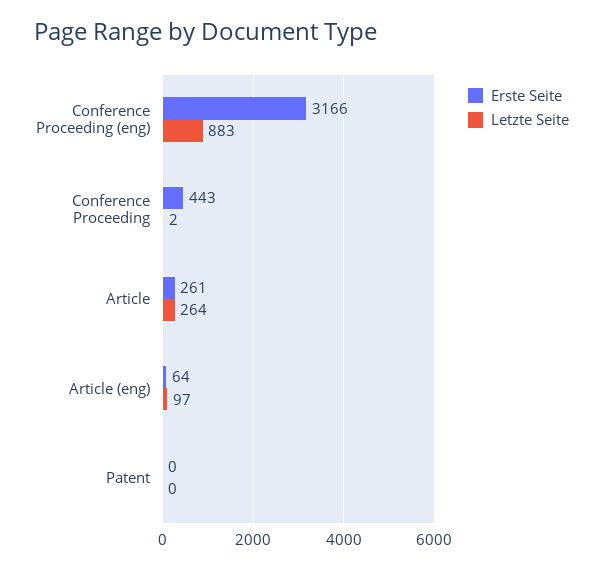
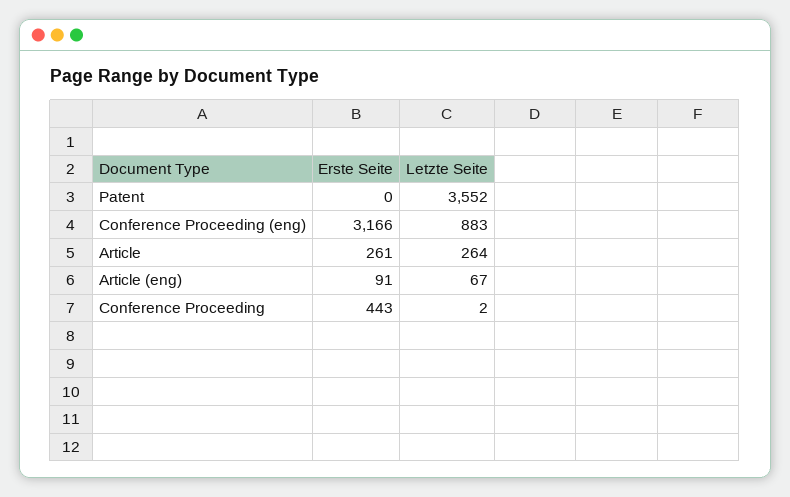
Erste Seite, Article (eng): 64 -> 91
Letzte Seite, Article (eng): 97 -> 67
Letzte Seite, Patent: 0 -> 3552

